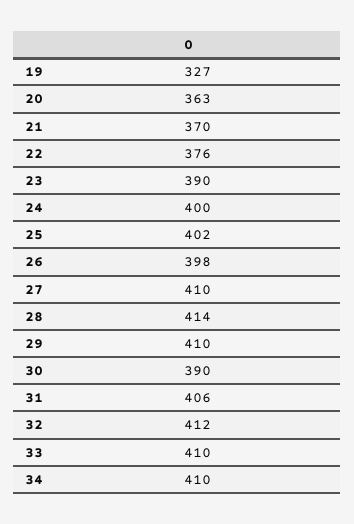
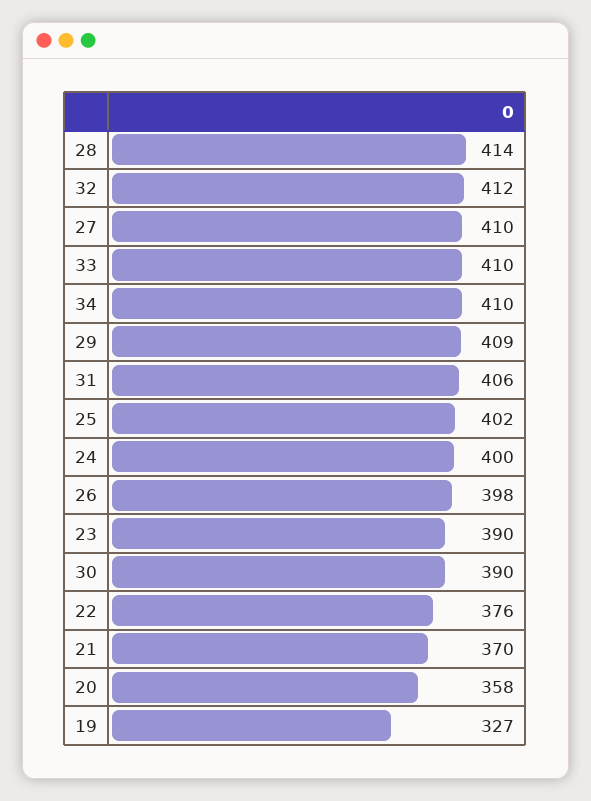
20: 363 -> 358
29: 410 -> 409

